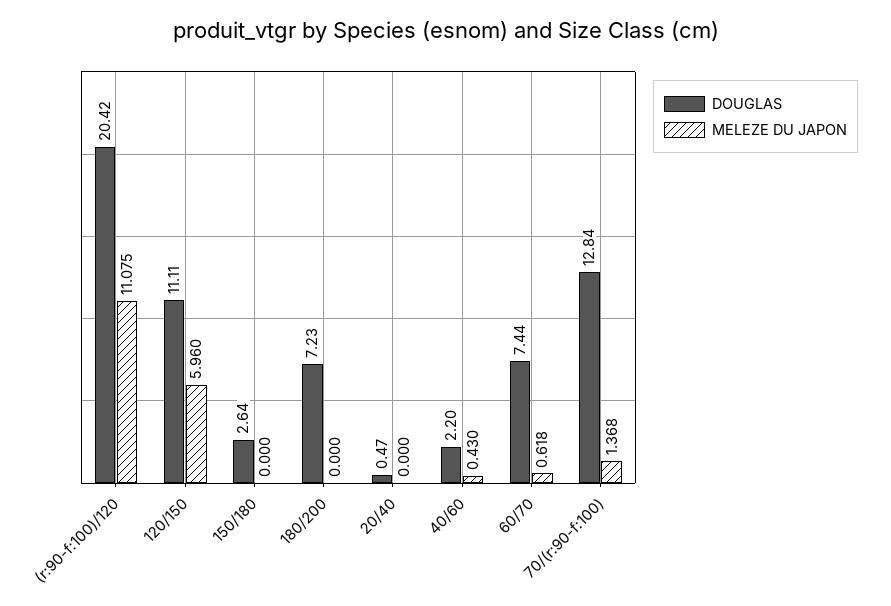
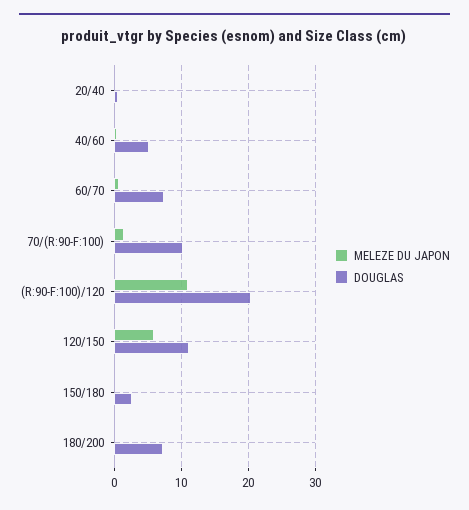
DOUGLAS, 40/60: 2.2 -> 5
DOUGLAS, 70/(r:90-f:100): 12.84 -> 10

